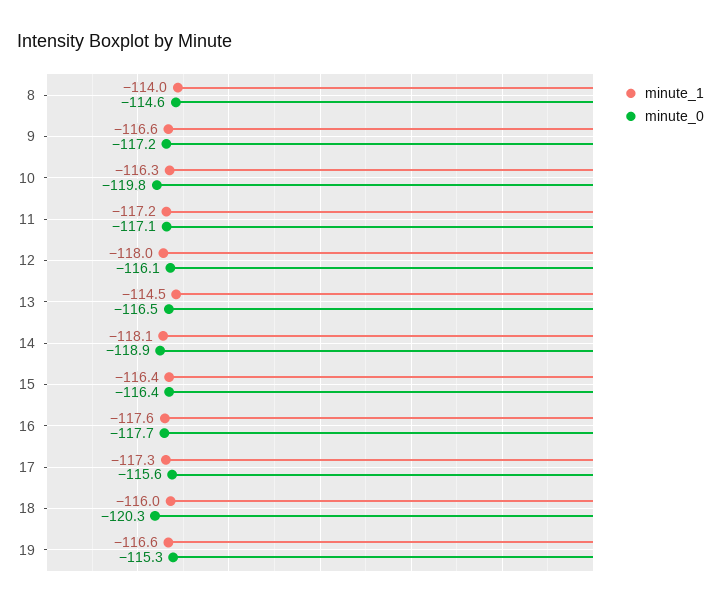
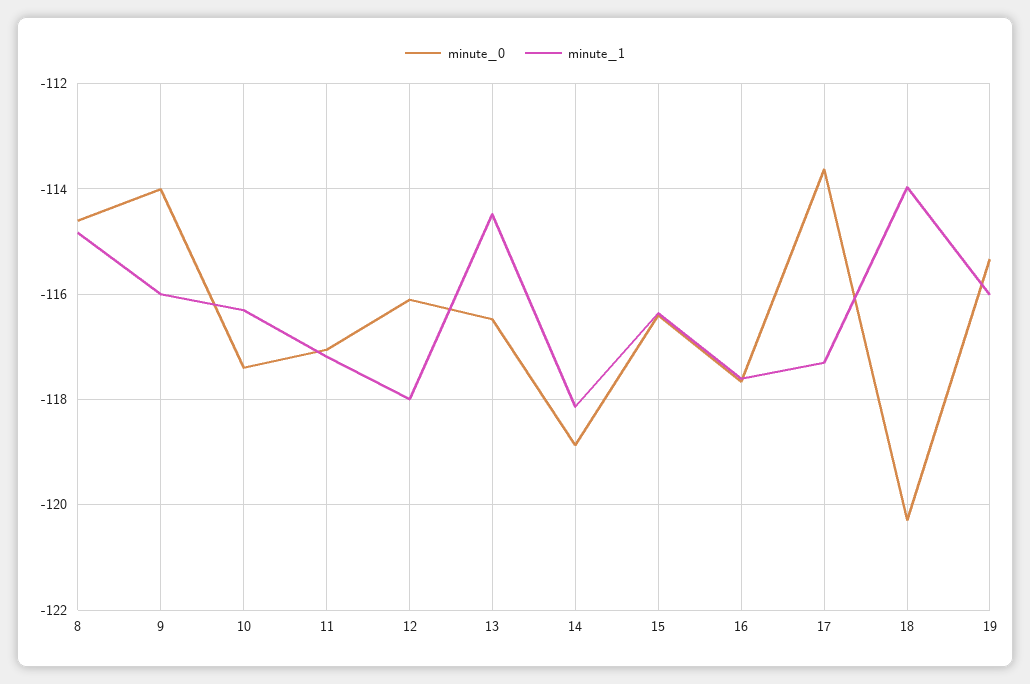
minute_1, 8: -114 -> -114.8
minute_1, 9: -116.6 -> -116
minute_0, 9: -117.2 -> -114
minute_0, 10: -119.8 -> -117.4
minute_0, 17: -115.6 -> -113.6
minute_1, 18: -116 -> -114
minute_1, 19: -116.6 -> -116

